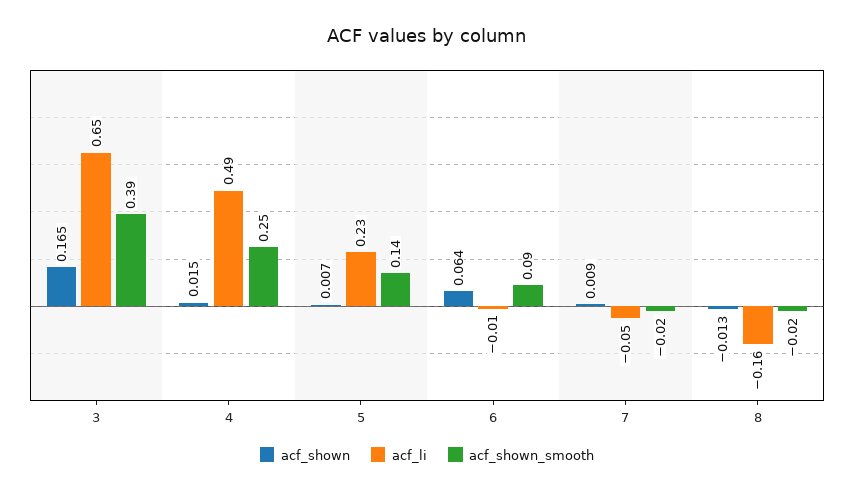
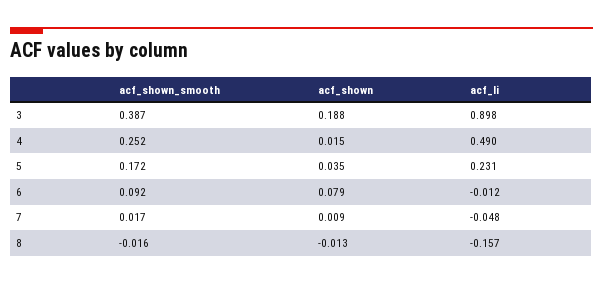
acf_shown, 3: 0.165 -> 0.188
acf_li, 3: 0.65 -> 0.898
acf_shown, 5: 0.007 -> 0.035
acf_shown_smooth, 5: 0.14 -> 0.172
acf_shown, 6: 0.064 -> 0.079
acf_shown_smooth, 7: -0.02 -> 0.017

